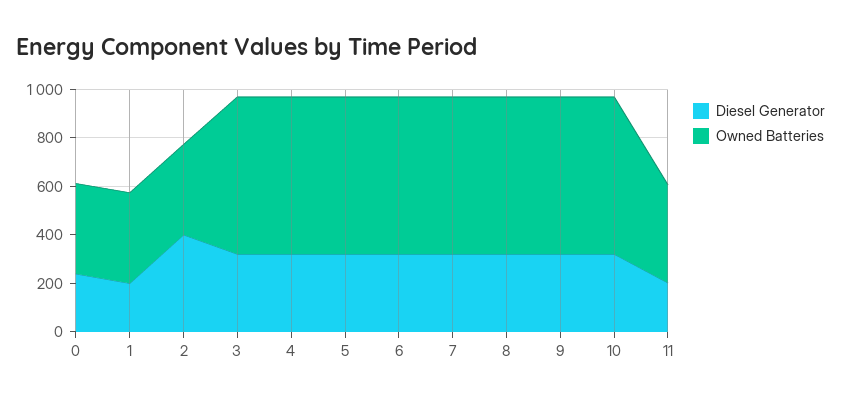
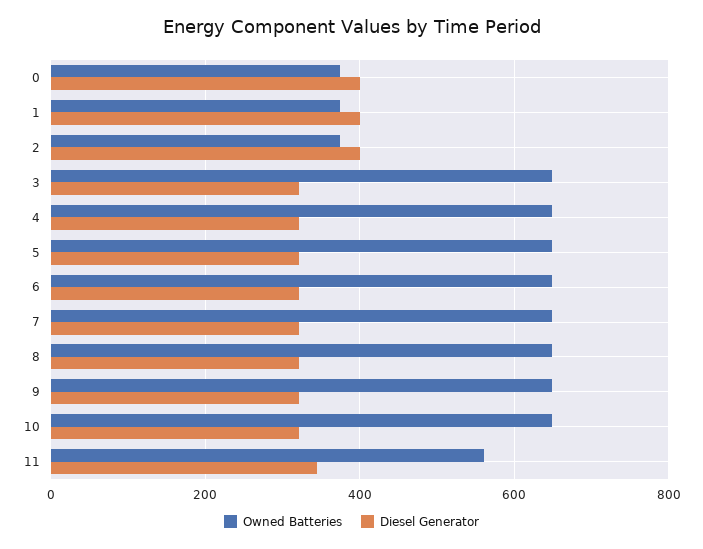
Diesel Generator, 0: 250 -> 400
Diesel Generator, 1: 200 -> 400
Diesel Generator, 11: 200 -> 340
Owned Batteries, 11: 400 -> 560

